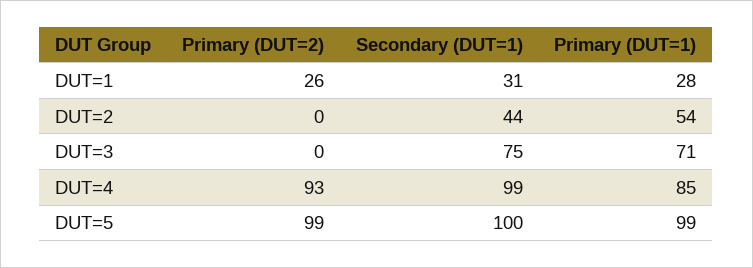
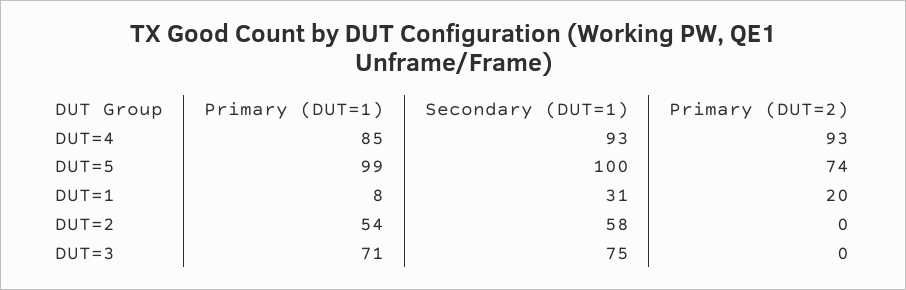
Primary (DUT=2), DUT=1: 26 -> 20
Primary (DUT=1), DUT=1: 28 -> 8
Secondary (DUT=1), DUT=2: 44 -> 58
Secondary (DUT=1), DUT=4: 99 -> 93
Primary (DUT=2), DUT=5: 99 -> 74

